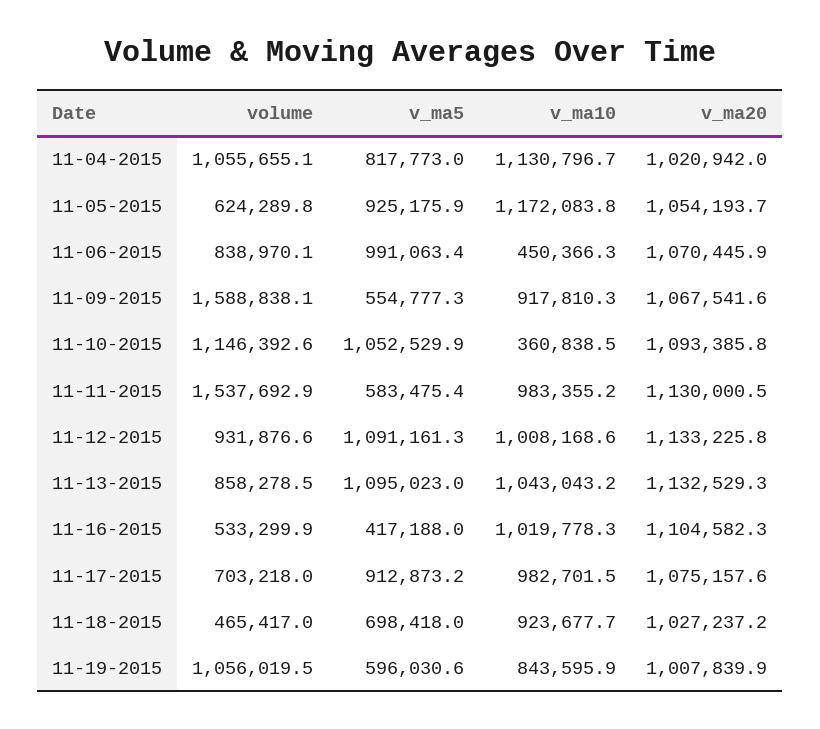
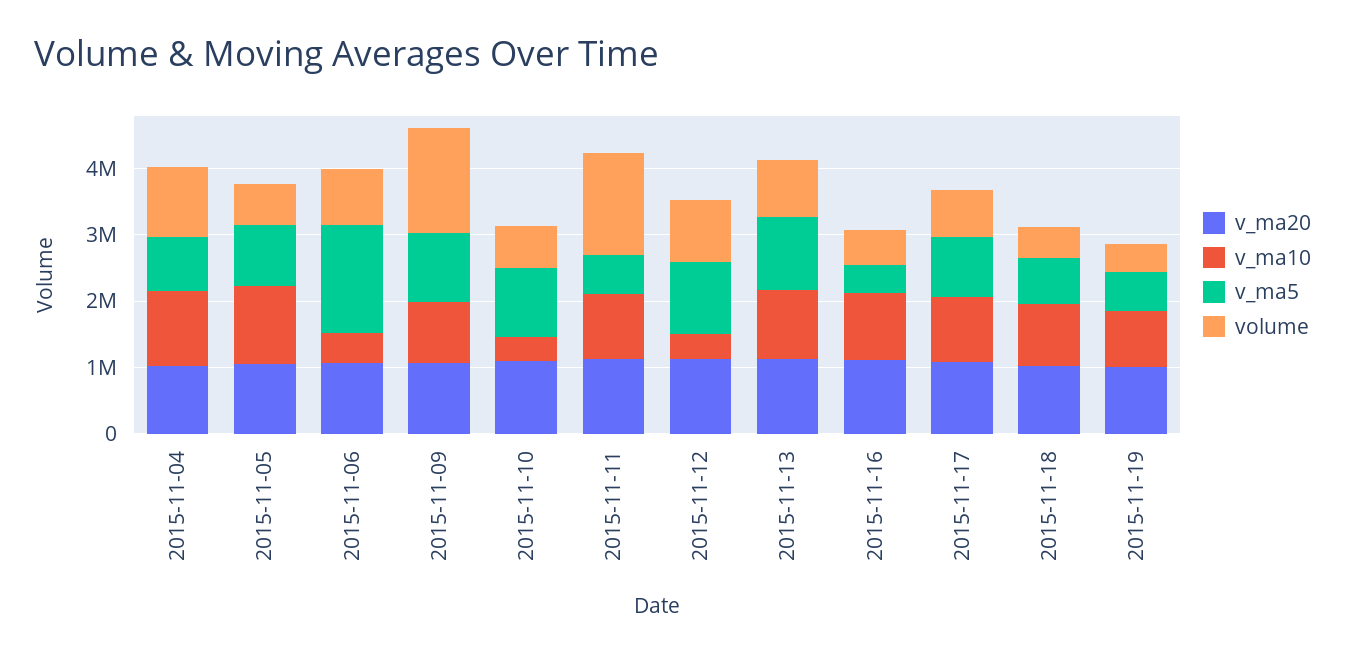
v_ma5, 11-06-2015: 991063.4 -> 1600000
v_ma5, 11-09-2015: 554777.3 -> 1000000
volume, 11-10-2015: 1146392.6 -> 600000
v_ma10, 11-12-2015: 1008168.6 -> 400000
volume, 11-19-2015: 1056019.5 -> 400000

